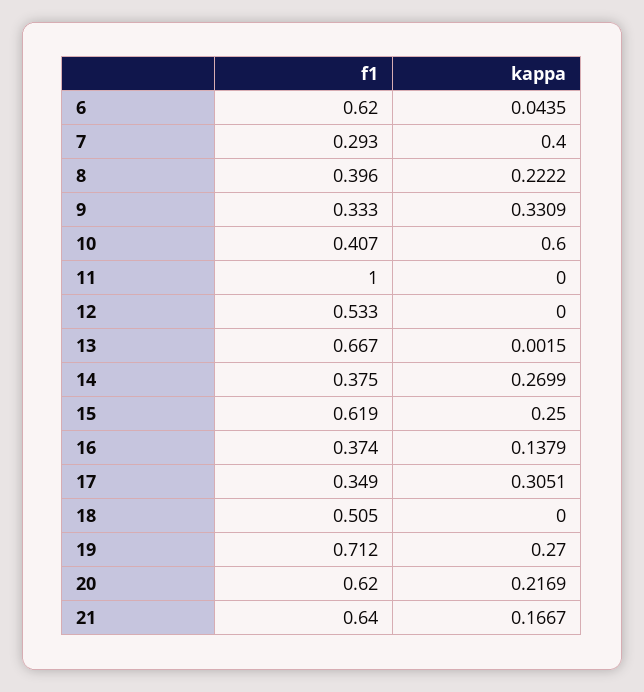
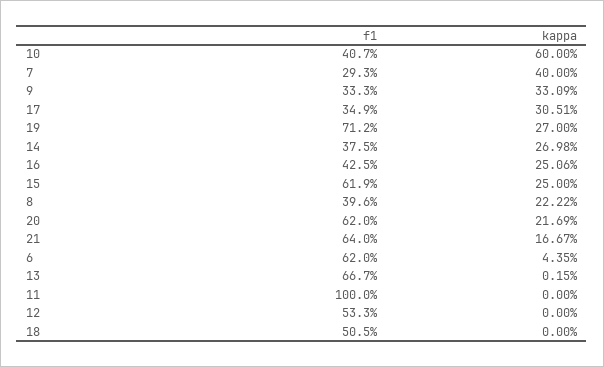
kappa, 14: 0.2699 -> 0.2698
f1, 16: 0.374 -> 0.425
kappa, 16: 0.1379 -> 0.2506

